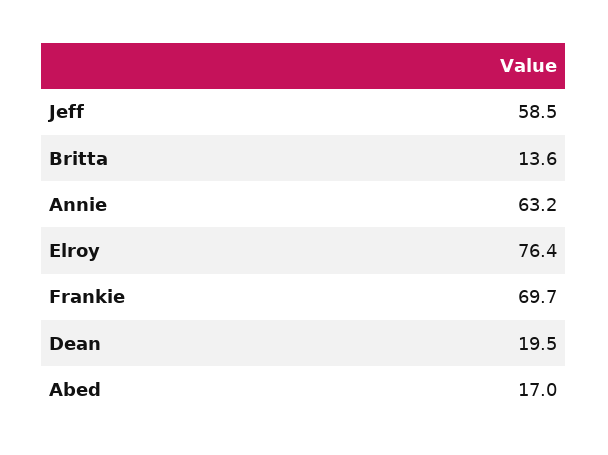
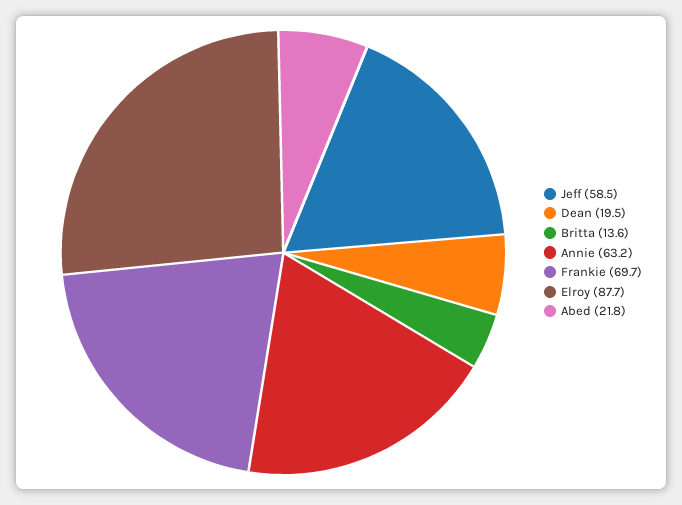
Elroy: 76.4 -> 87.7
Abed: 17 -> 21.8

